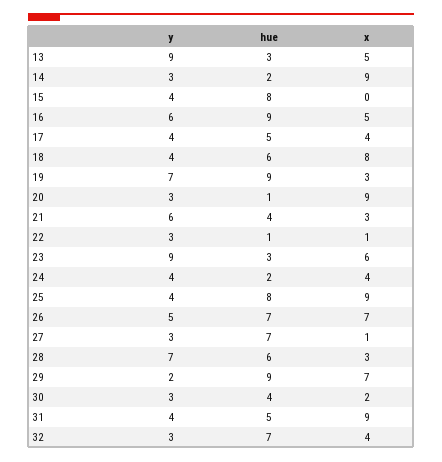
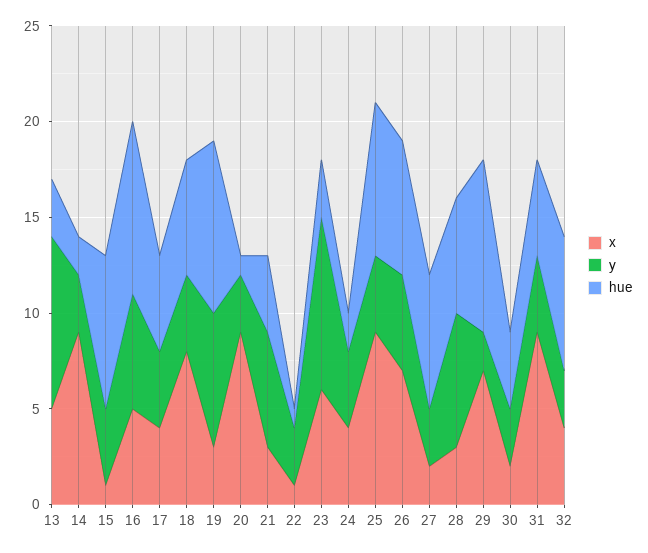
x, 15: 0 -> 1
x, 27: 1 -> 2

